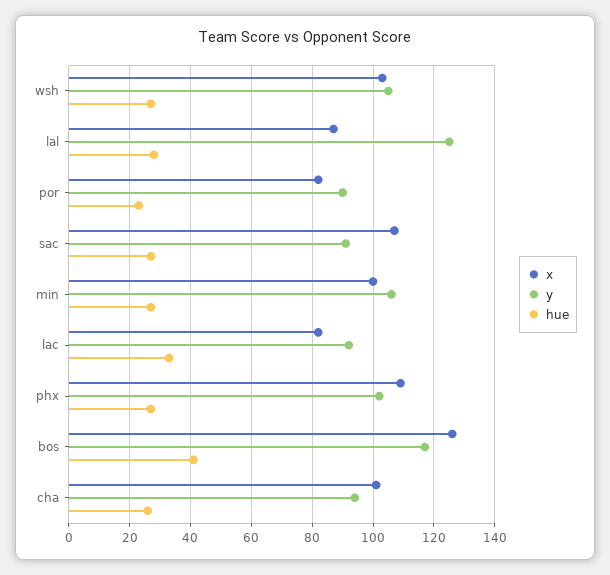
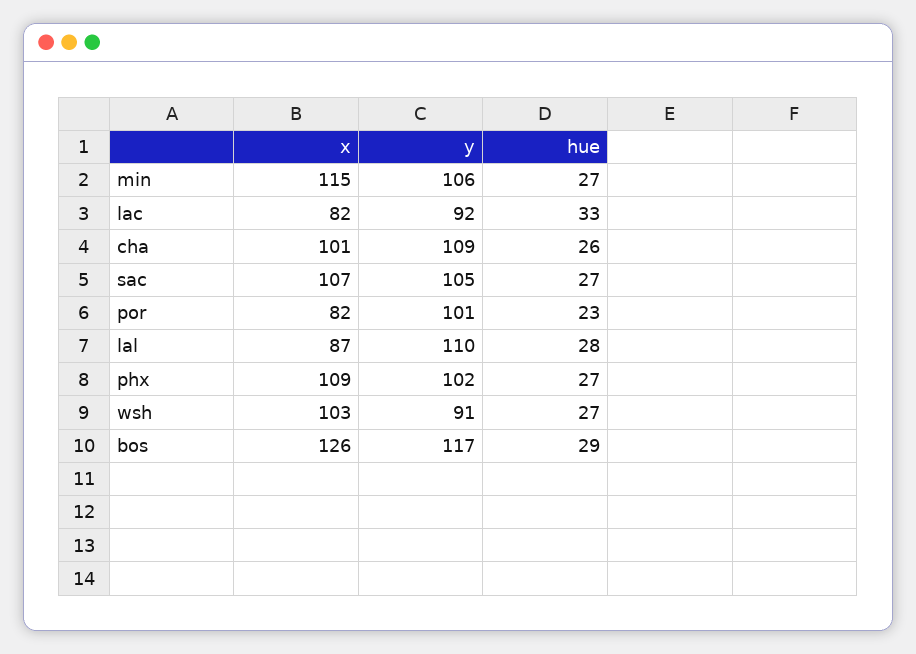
y, wsh: 105 -> 91
y, lal: 125 -> 110
y, por: 90 -> 101
y, sac: 90 -> 105
x, min: 100 -> 115
hue, bos: 40 -> 29
y, cha: 95 -> 109

